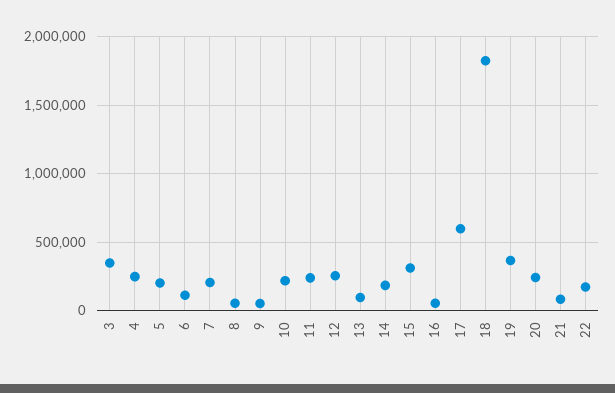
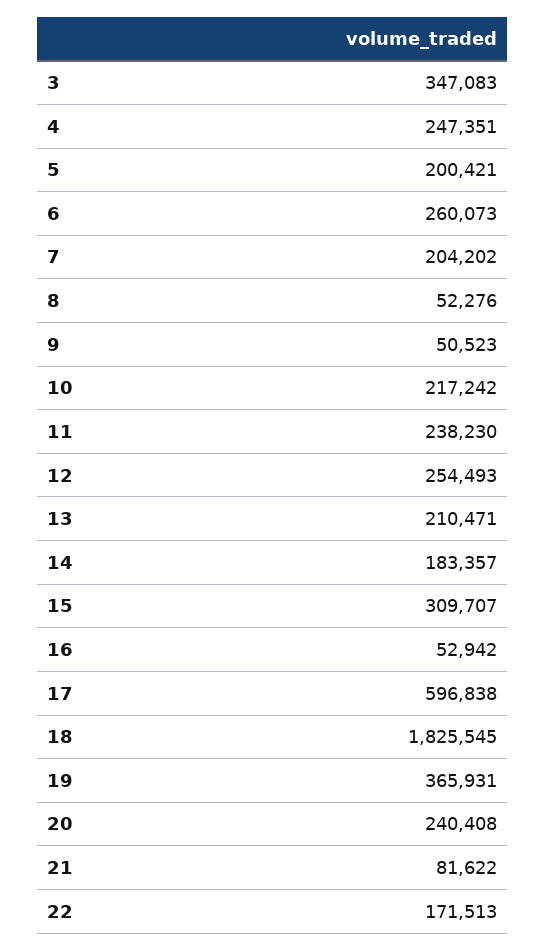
6: 100000 -> 260073
13: 100000 -> 210471

